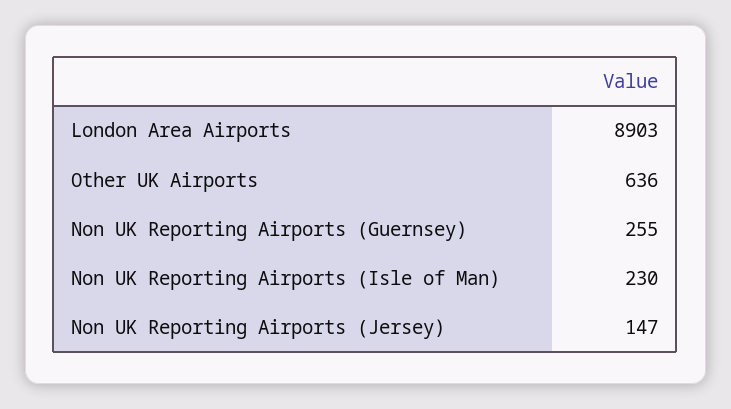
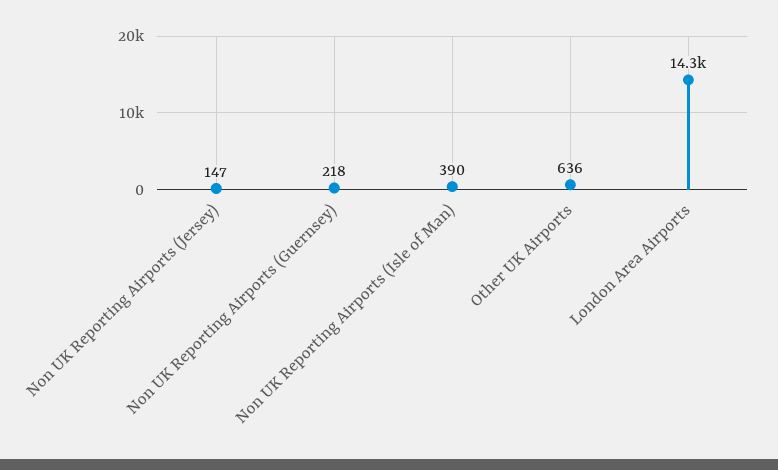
London Area Airports: 8903 -> 14300
Non UK Reporting Airports (Guernsey): 255 -> 218
Non UK Reporting Airports (Isle of Man): 230 -> 390

